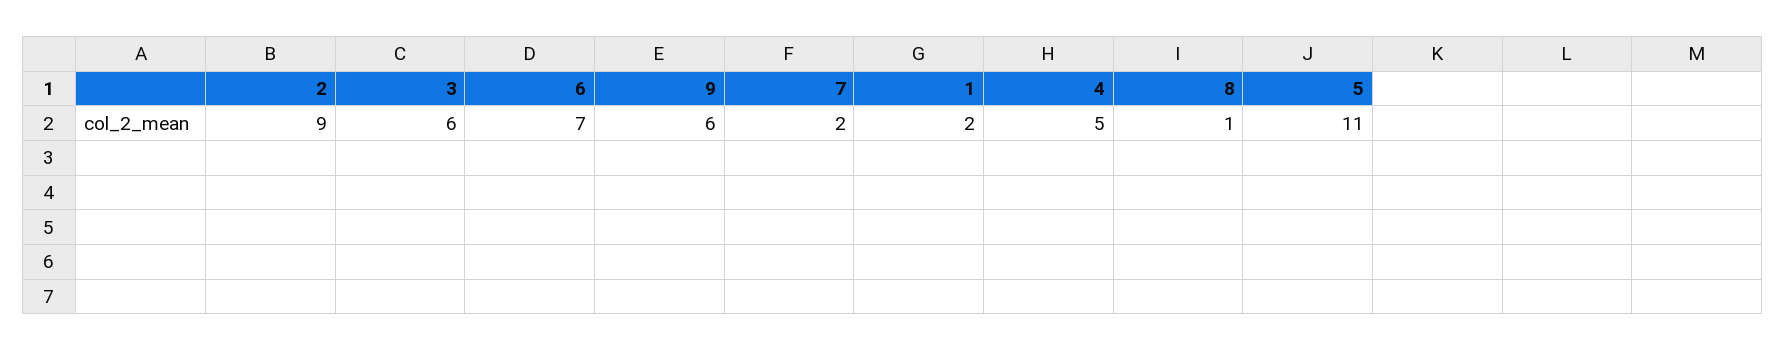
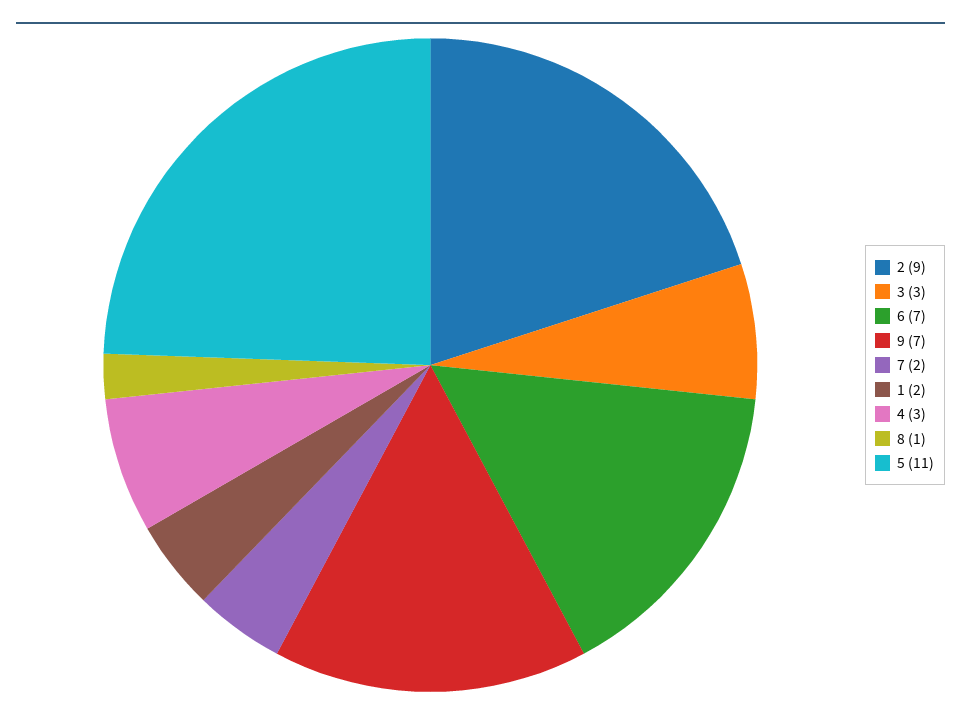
3: 6 -> 3
9: 6 -> 7
4: 5 -> 3

